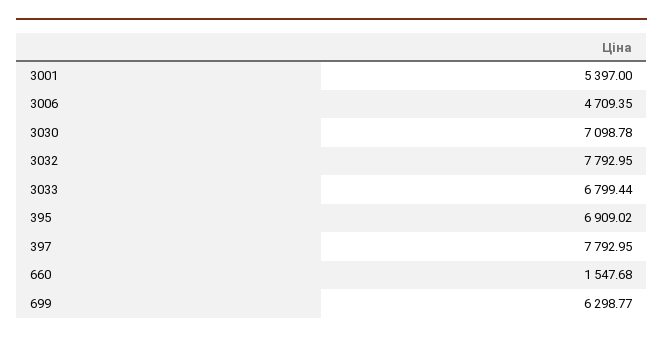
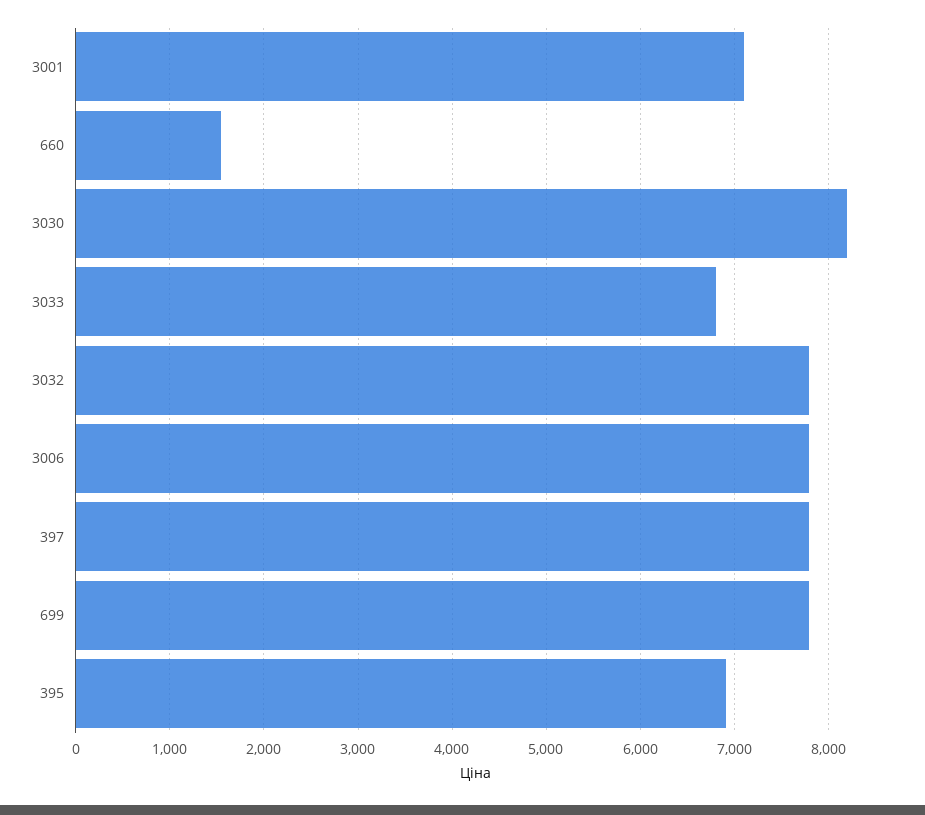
3001: 5397 -> 7100
3006: 4709.35 -> 7800
3030: 7098.78 -> 8200
699: 6298.77 -> 7800

